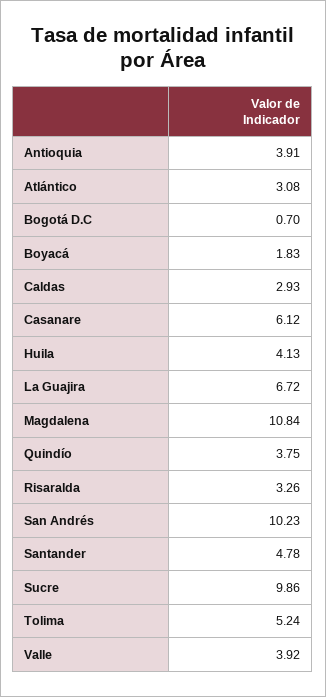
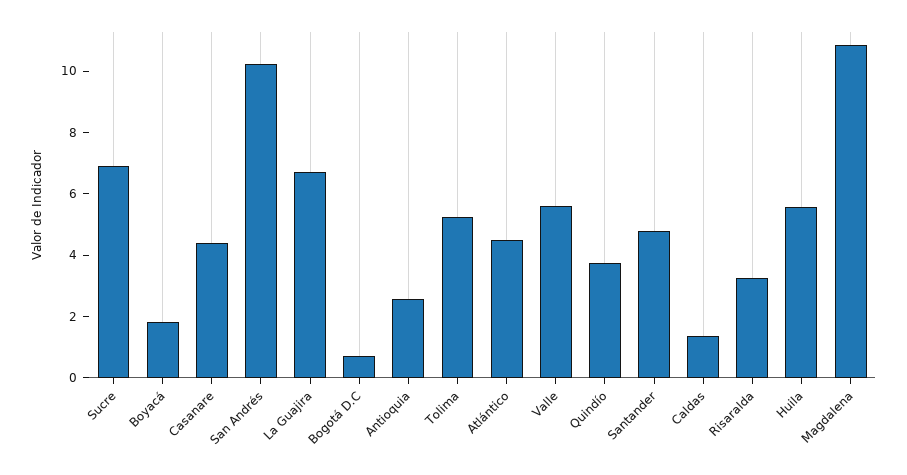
Antioquia: 3.91 -> 2.5
Atlántico: 3.08 -> 4.5
Caldas: 2.93 -> 1.5
Casanare: 6.12 -> 4.5
Huila: 4.13 -> 5.5
Sucre: 9.86 -> 7
Valle: 3.92 -> 5.5

